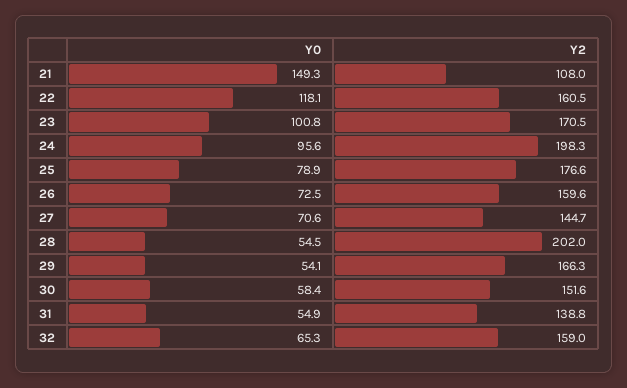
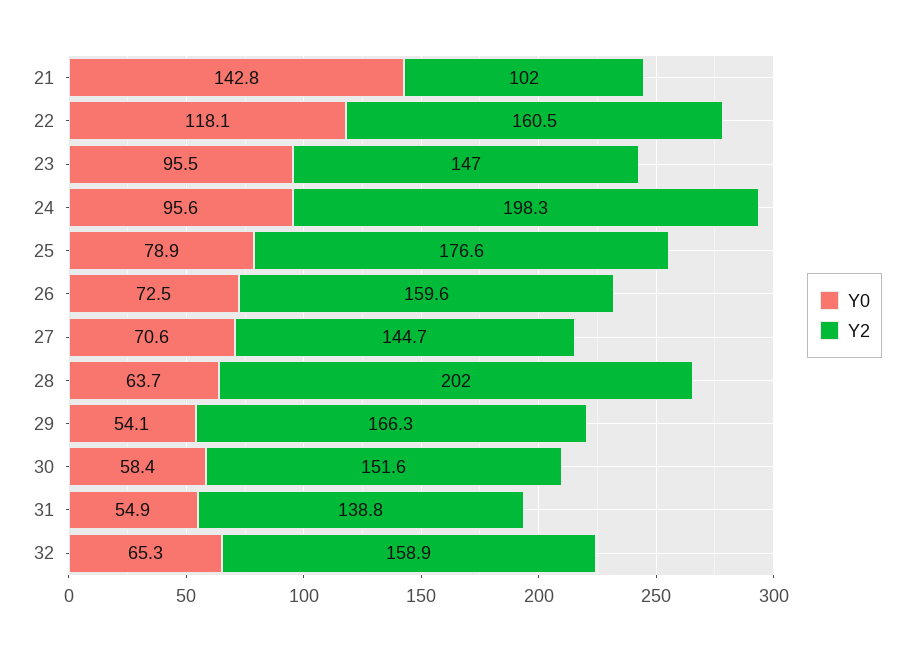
Y0, 21: 149.3 -> 142.8
Y2, 21: 108 -> 102
Y0, 23: 100.8 -> 95.5
Y2, 23: 170.5 -> 147
Y0, 28: 54.5 -> 63.7
Y2, 32: 159 -> 158.9

